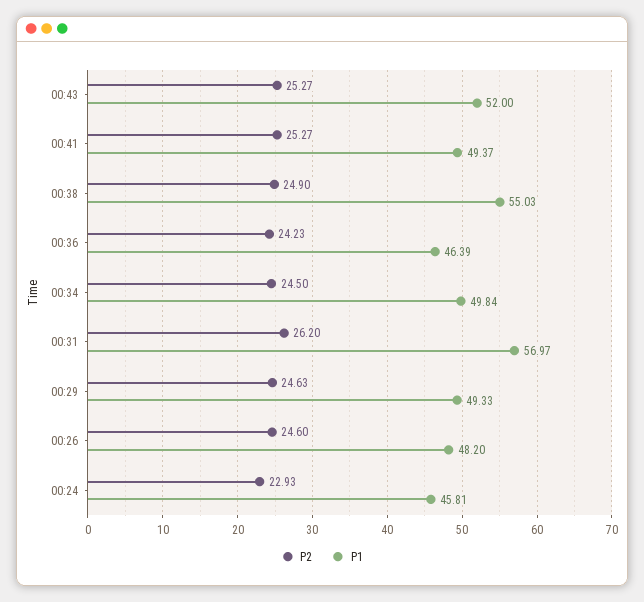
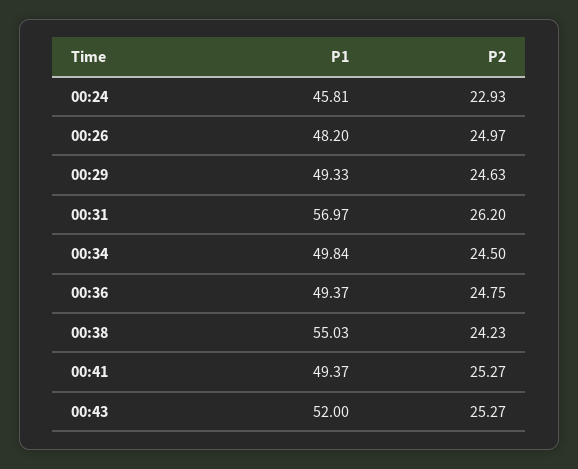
P2, 00:38: 24.9 -> 24.23
P2, 00:36: 24.23 -> 24.75
P1, 00:36: 46.39 -> 49.37
P2, 00:26: 24.6 -> 24.97

